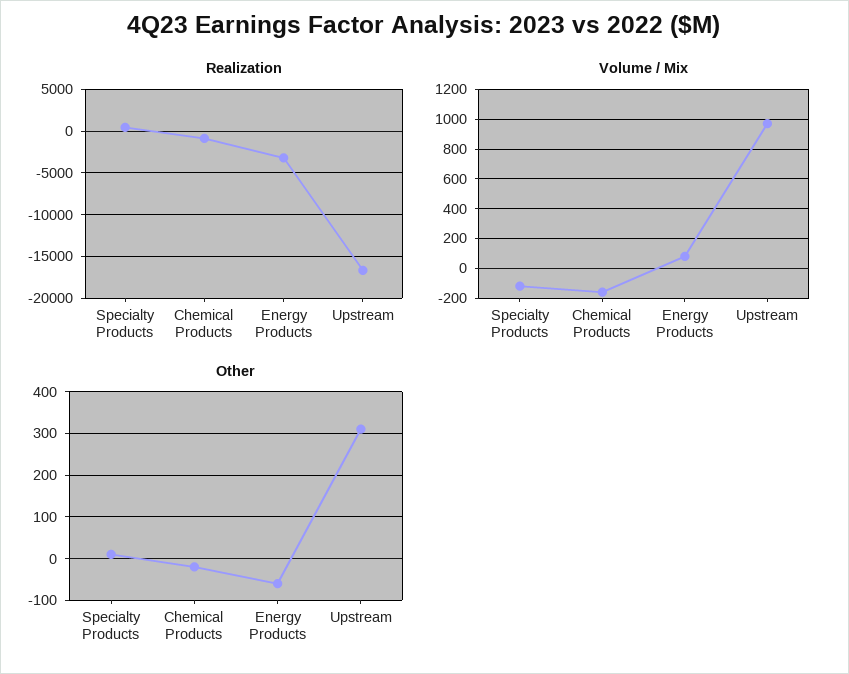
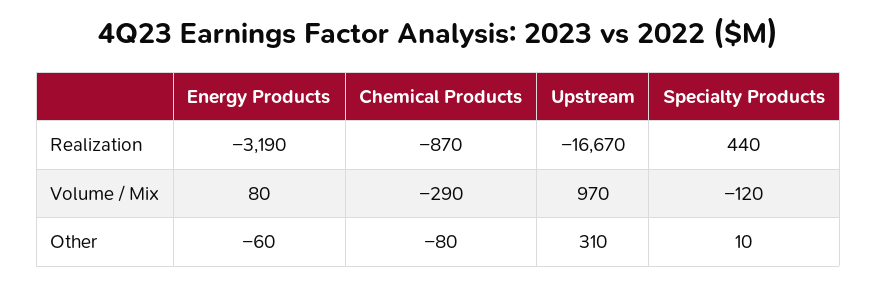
Volume / Mix, Chemical Products: -150 -> -290
Other, Chemical Products: -20 -> -80

